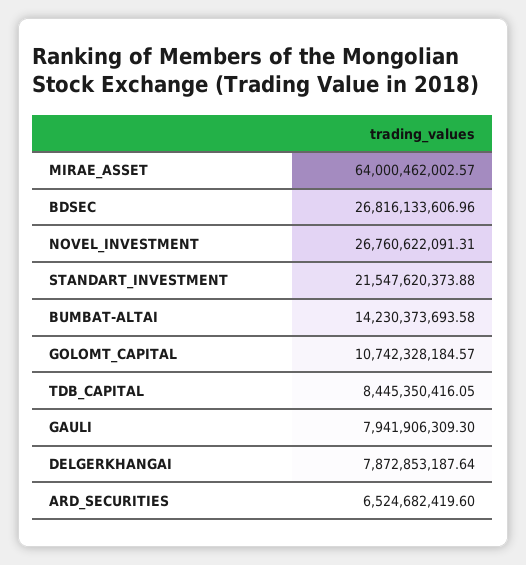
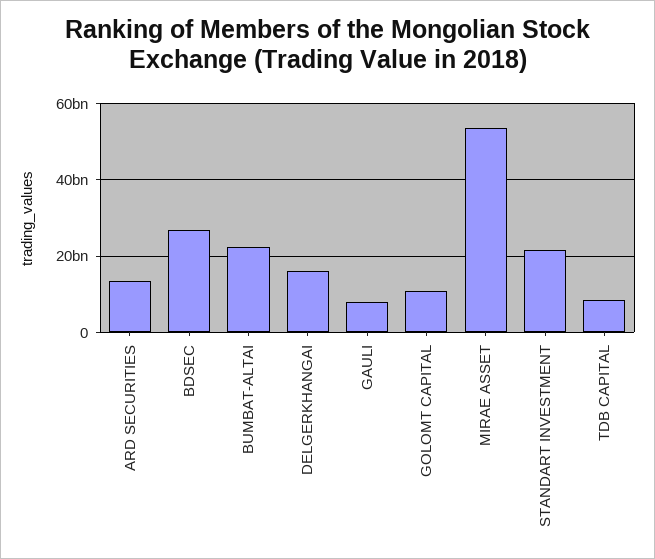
MIRAE_ASSET: 64000462002.57 -> 54000000000
NOVEL_INVESTMENT: 26760622091.31 -> none
BUMBAT-ALTAI: 14230373693.58 -> 22000000000
DELGERKHANGAI: 7872853187.64 -> 16000000000
ARD_SECURITIES: 6524682419.6 -> 14000000000

